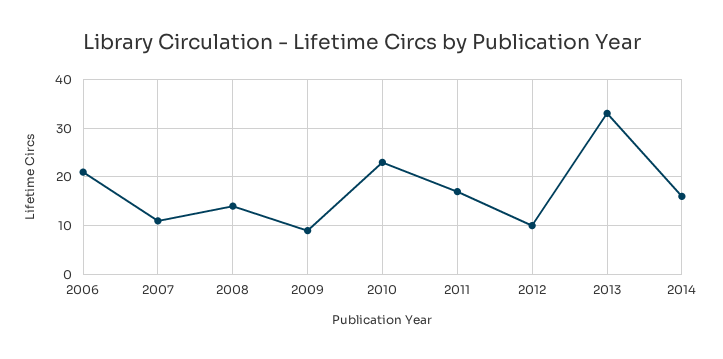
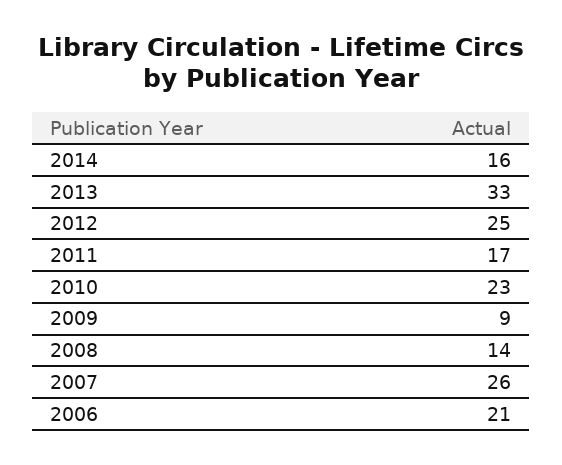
2007: 10 -> 26
2012: 10 -> 25

